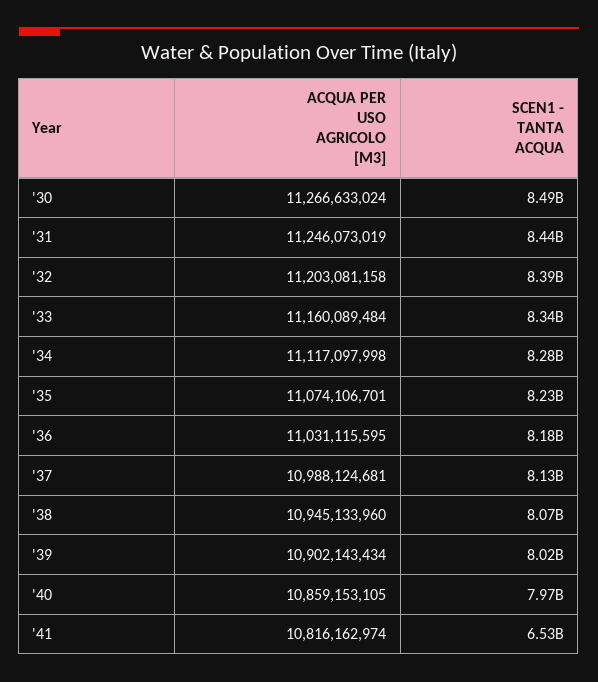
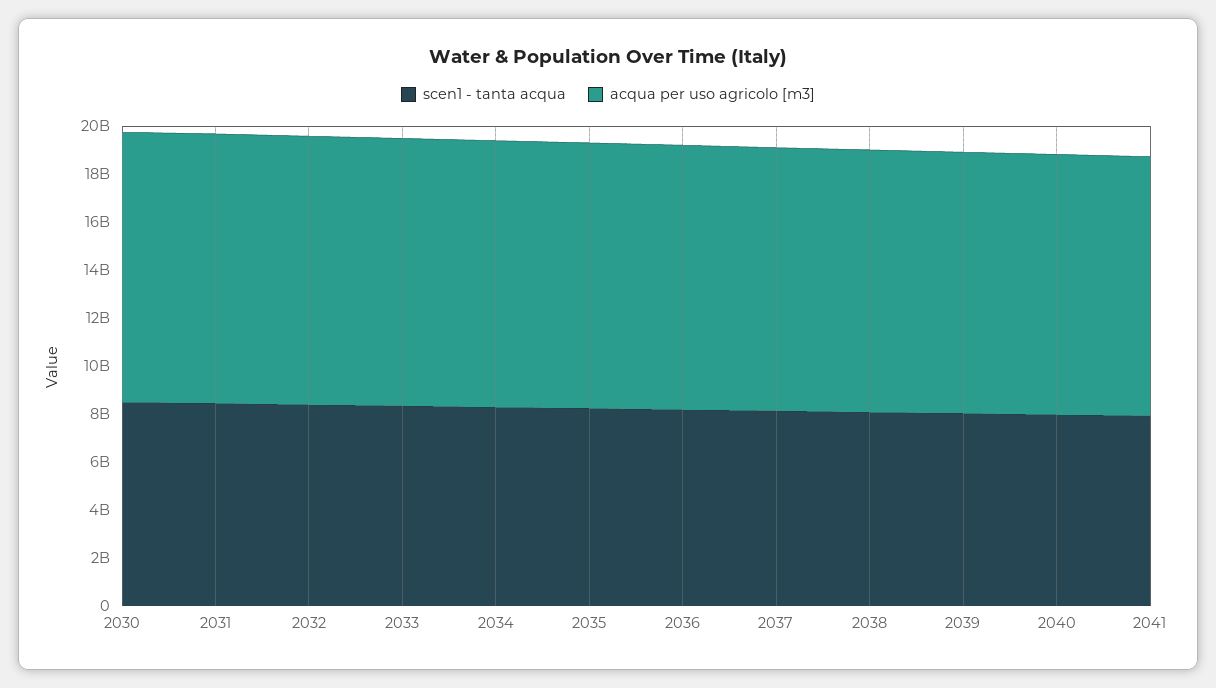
SCEN1 - TANTA ACQUA, '41: 6530000000 -> 8000000000

